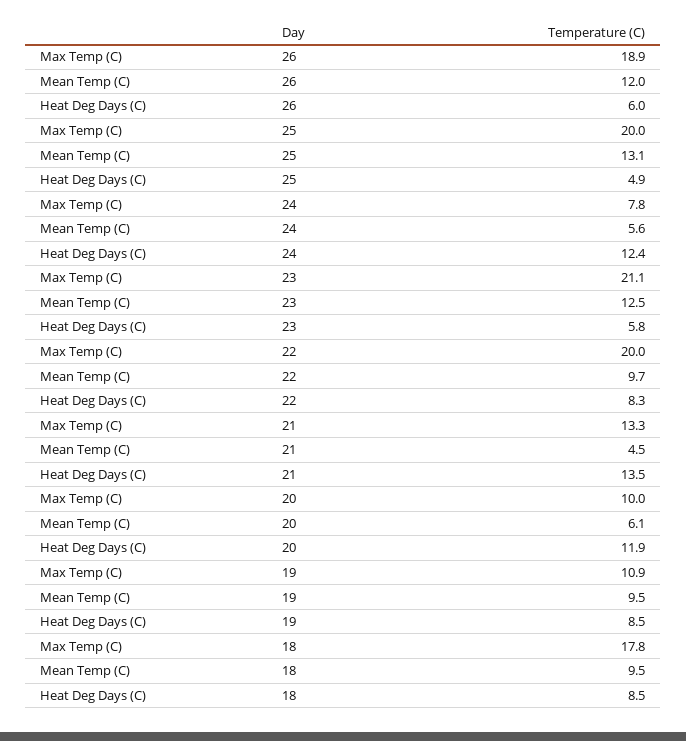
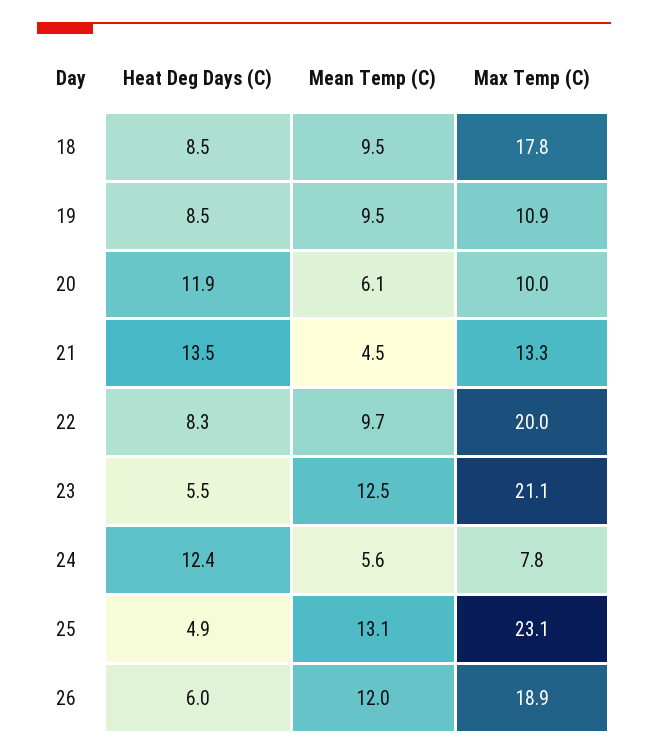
Max Temp (C), 25: 20 -> 23.1
Heat Deg Days (C), 23: 5.8 -> 5.5

